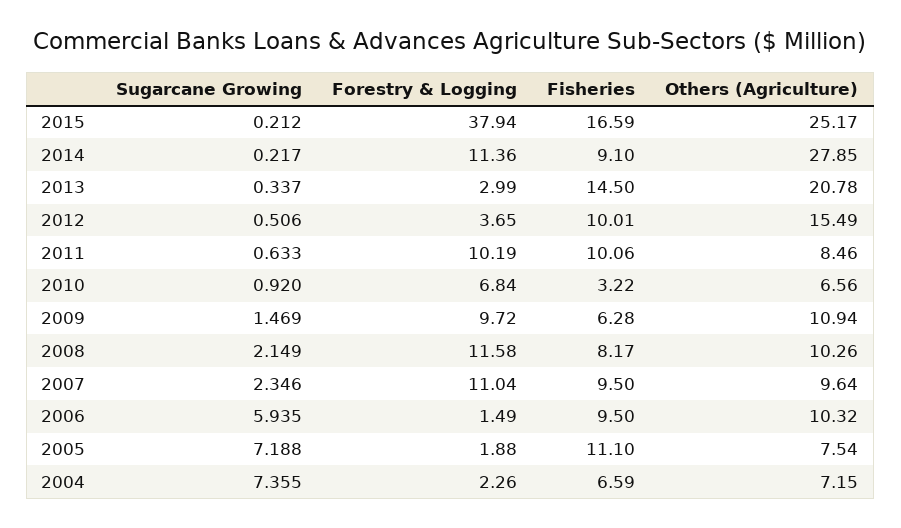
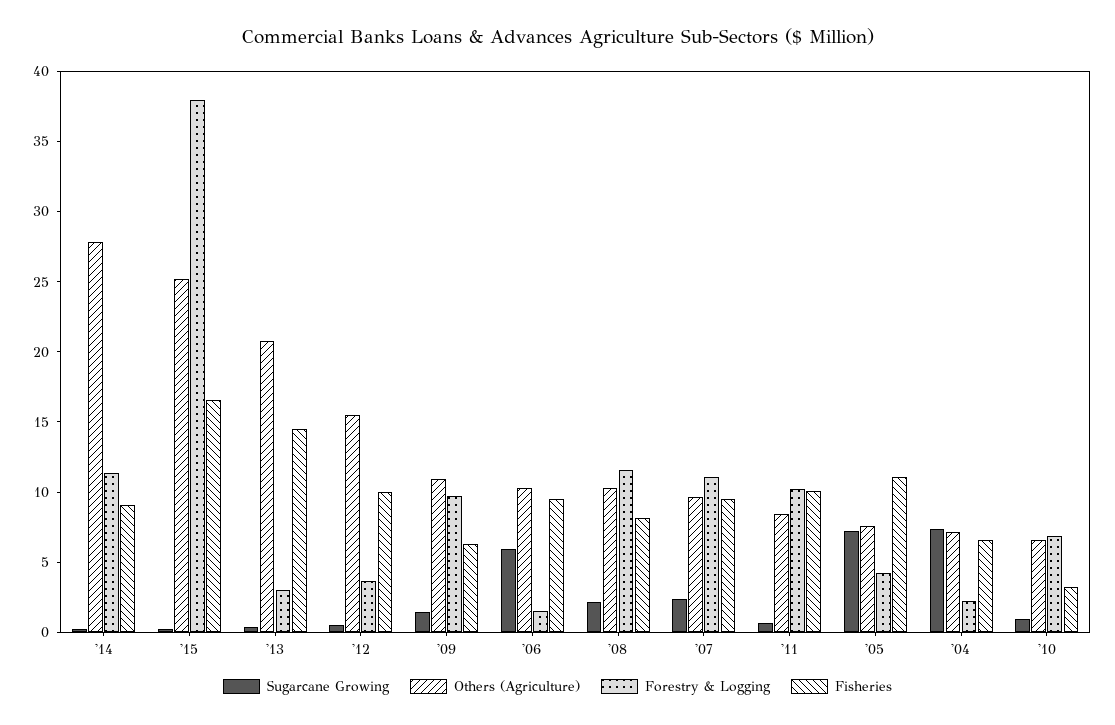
Forestry & Logging, 2005: 1.88 -> 4

